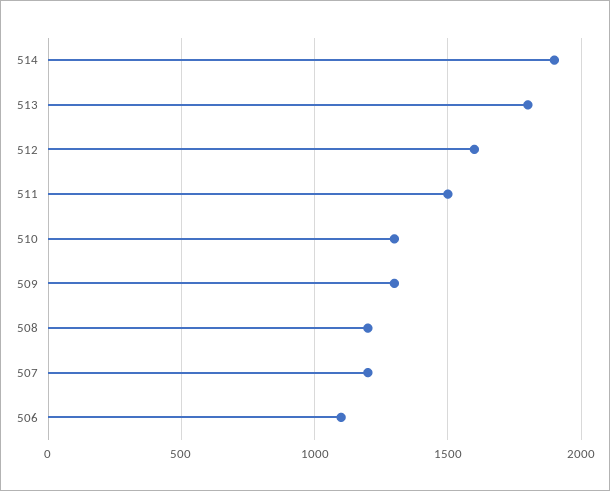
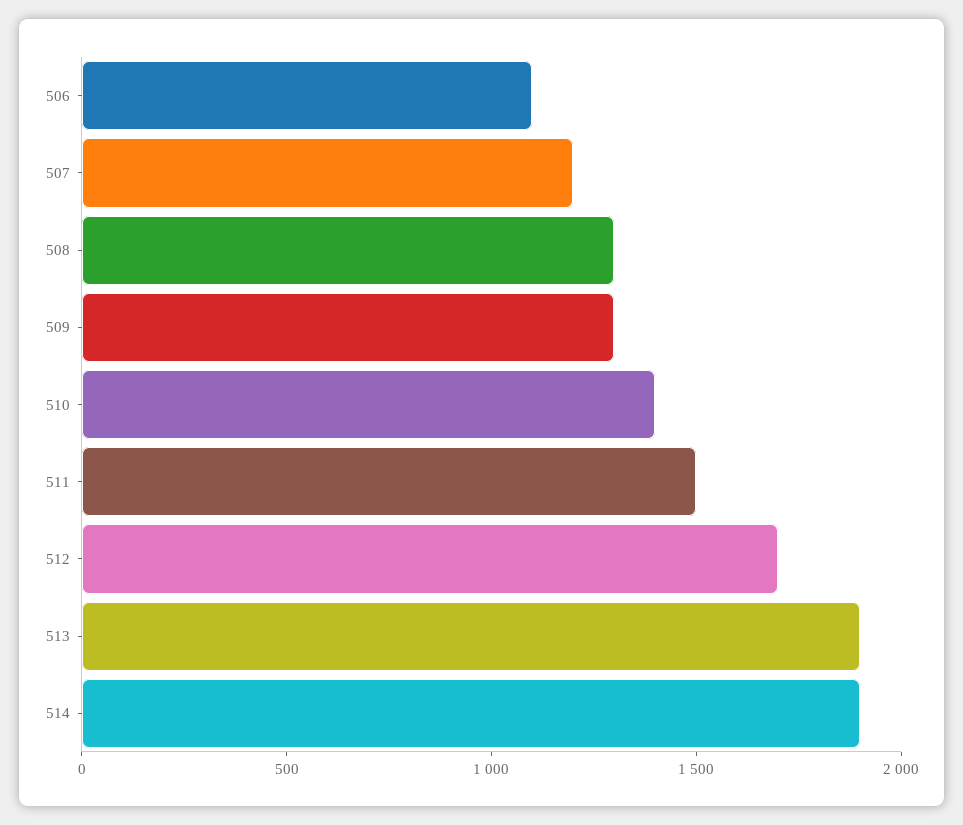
513: 1800 -> 1900
512: 1600 -> 1700
510: 1300 -> 1400
508: 1200 -> 1300

